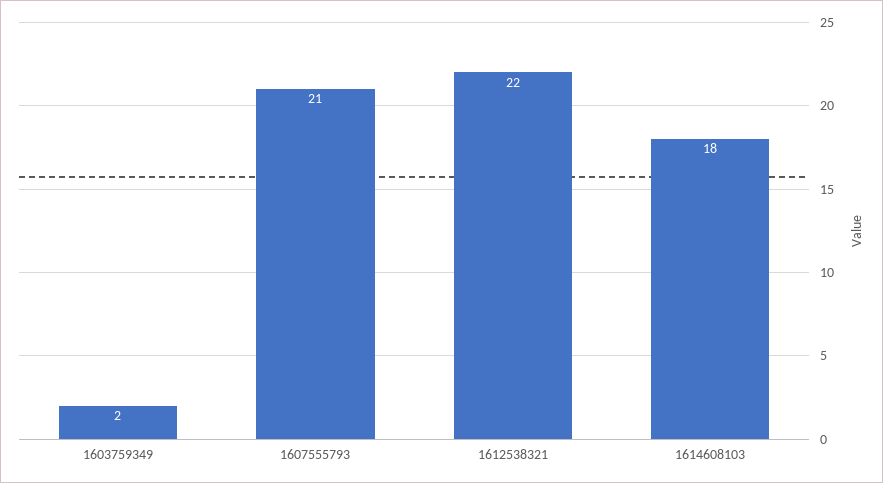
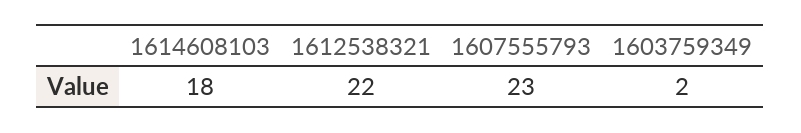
1607555793: 21 -> 23

